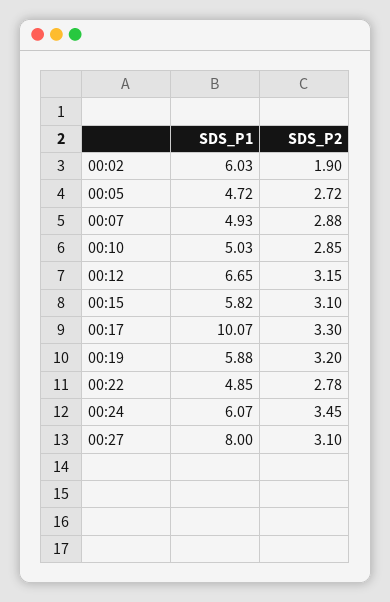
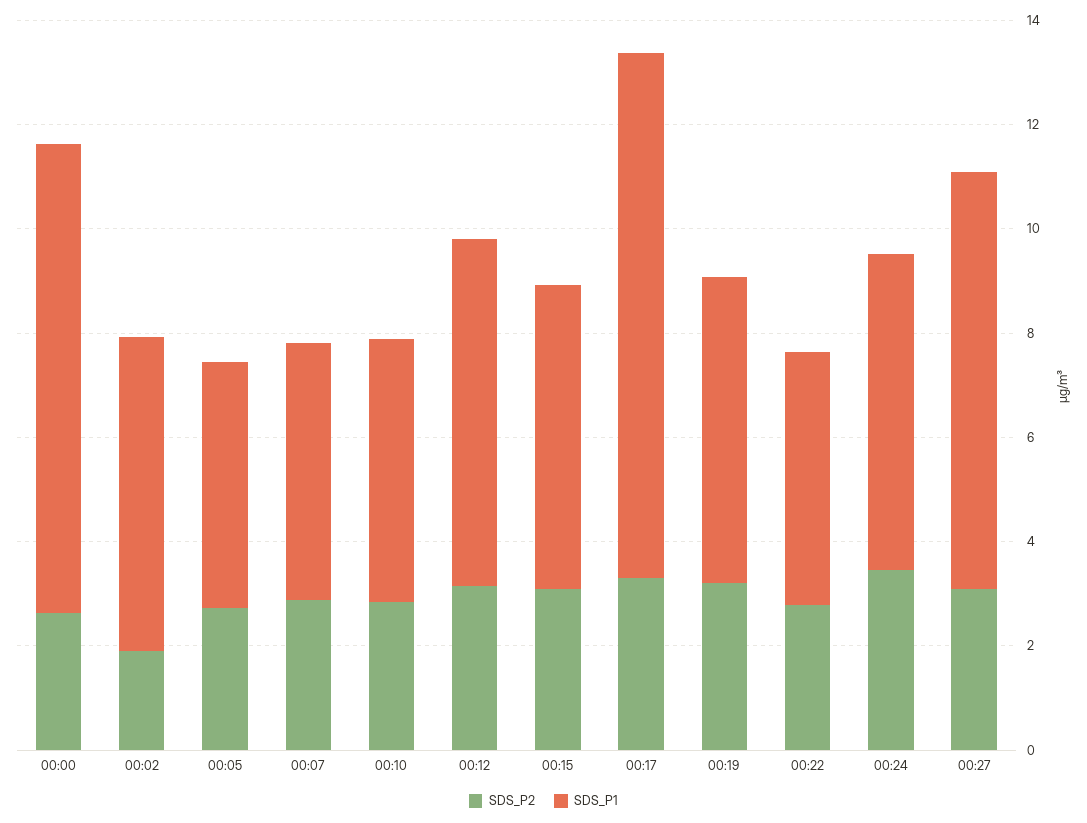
SDS_P2, 00:00: none -> 2.5
SDS_P1, 00:00: none -> 9

